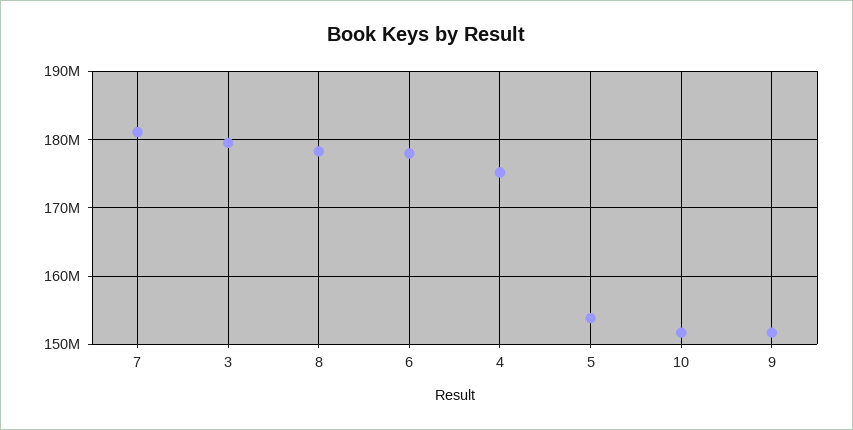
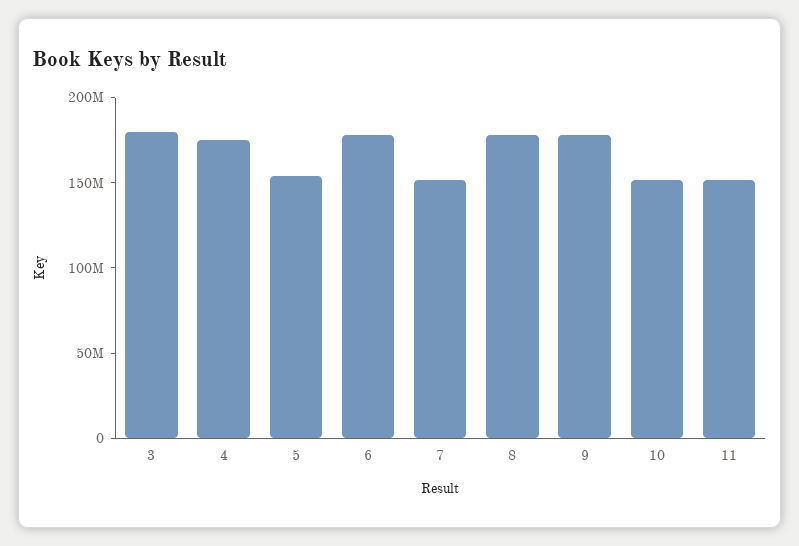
7: 181000000 -> 150000000
9: 152000000 -> 180000000
11: none -> 150000000

